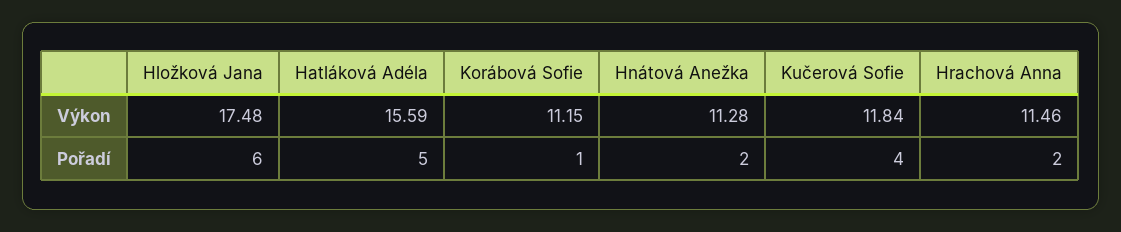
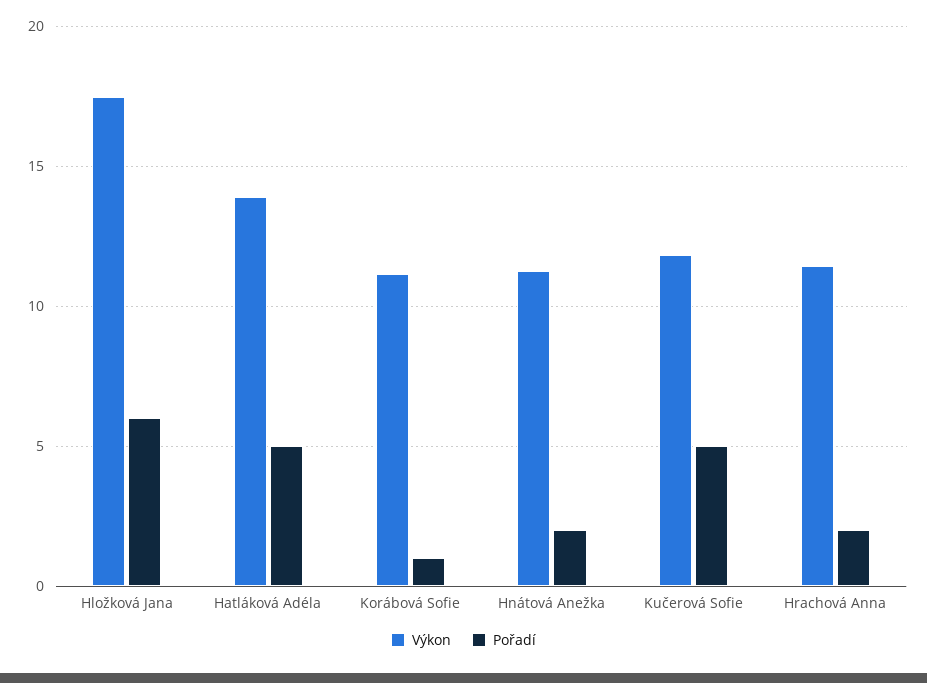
Výkon, Hatláková Adéla: 15.59 -> 14
Pořadí, Kučerová Sofie: 4 -> 5

